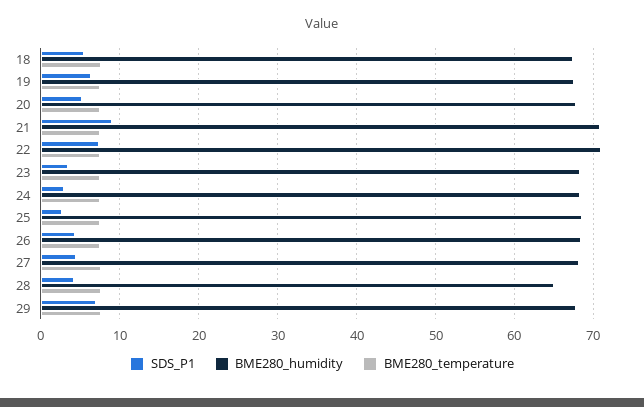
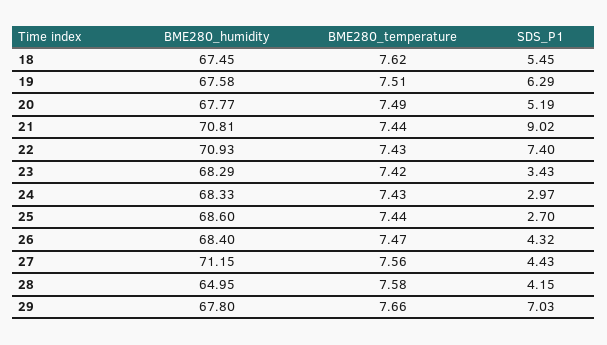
BME280_humidity, 27: 68 -> 71.15

